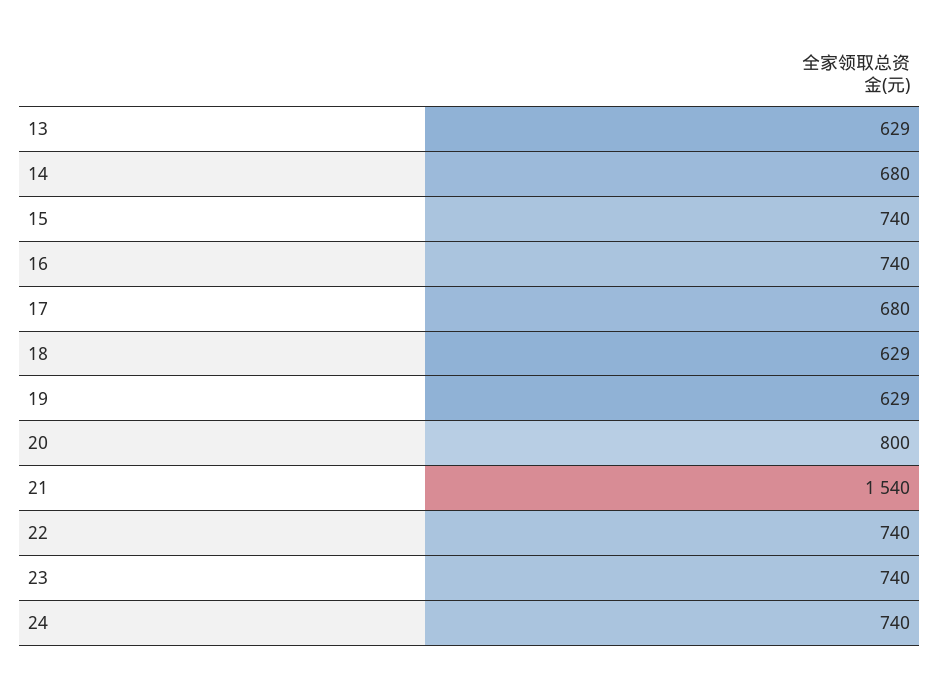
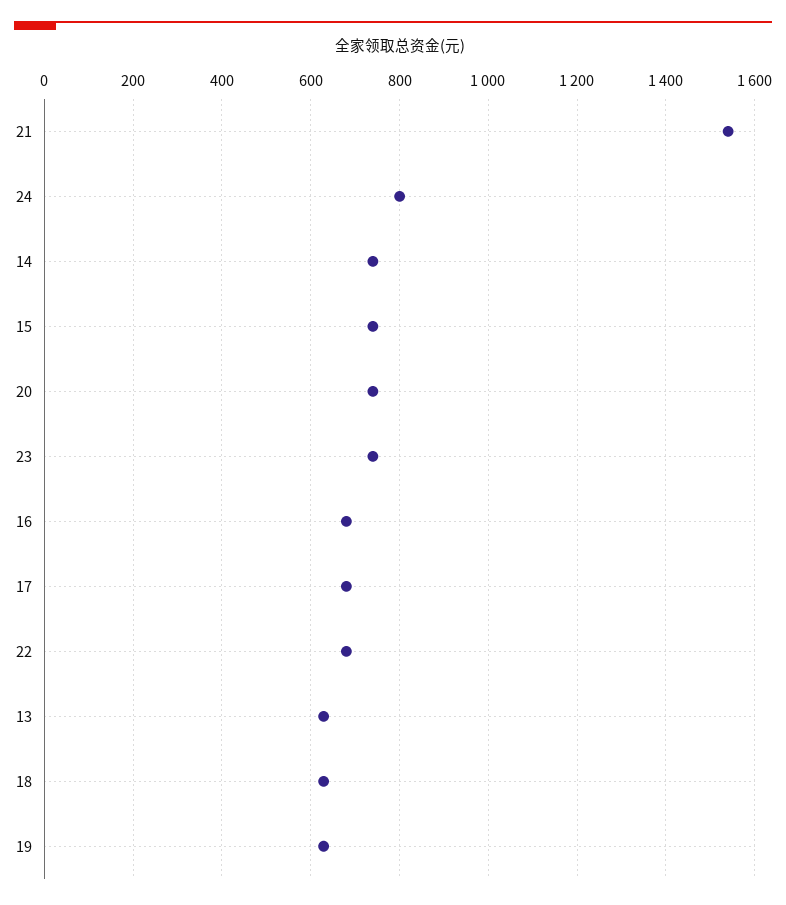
14: 680 -> 740
16: 740 -> 680
20: 800 -> 740
22: 740 -> 680
24: 740 -> 800

